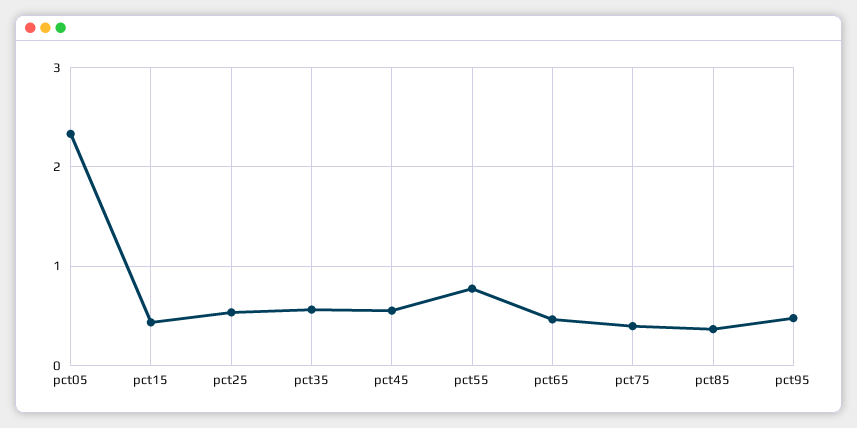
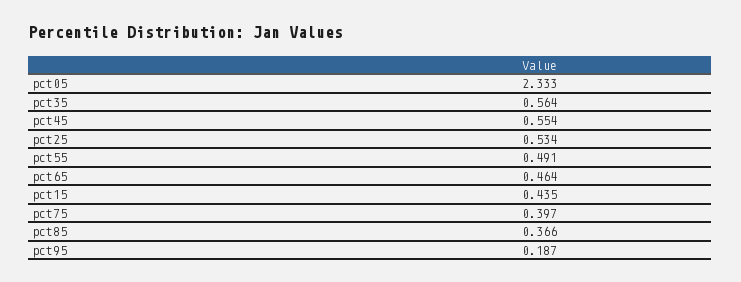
pct55: 0.8 -> 0.491
pct95: 0.5 -> 0.187

